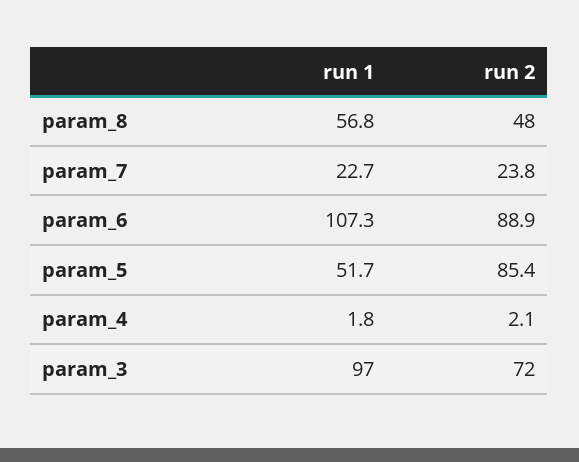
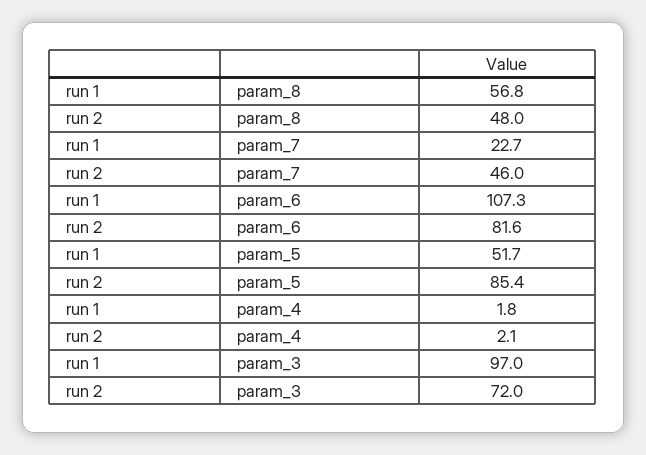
run 2, param_7: 23.8 -> 46
run 2, param_6: 88.9 -> 81.6

